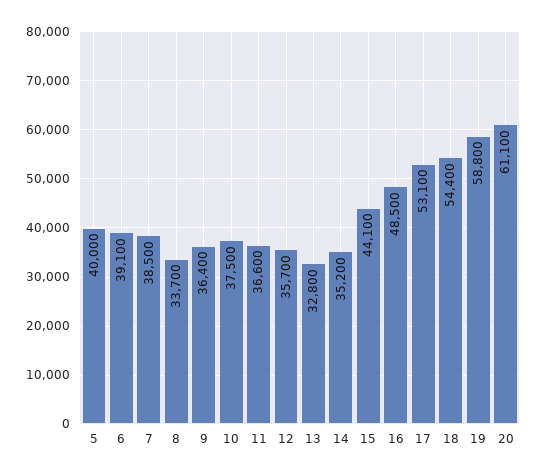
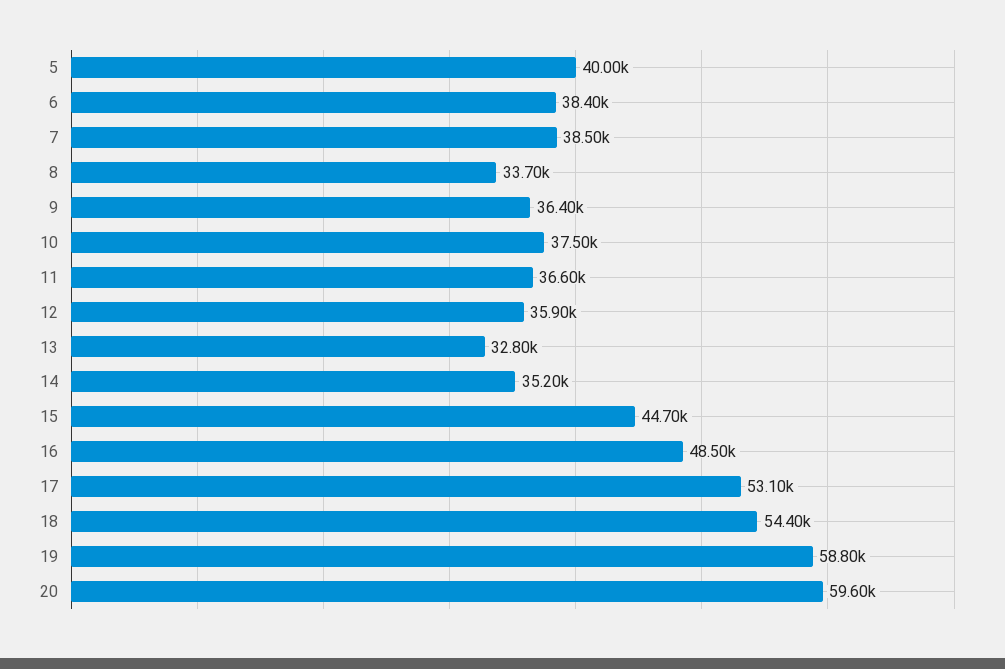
6: 39100 -> 38400
12: 35700 -> 35900
15: 44100 -> 44700
20: 61100 -> 59600

